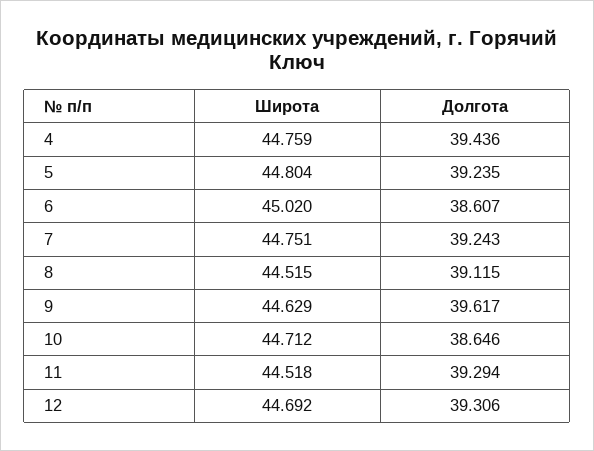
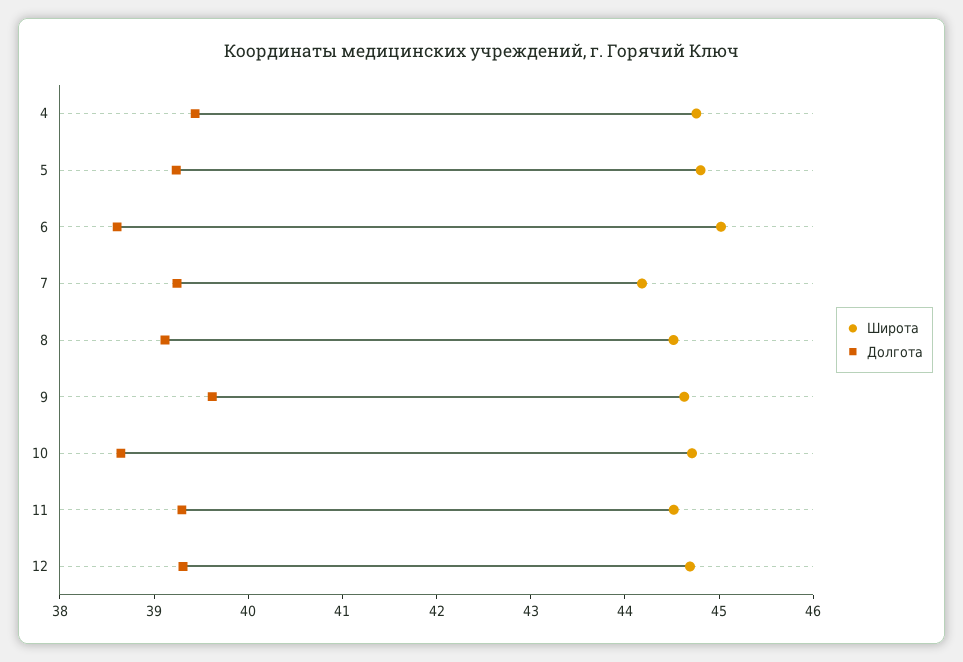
Широта, 7: 44.751 -> 44.2

